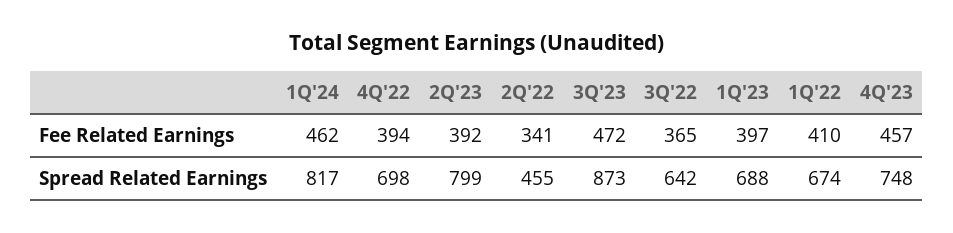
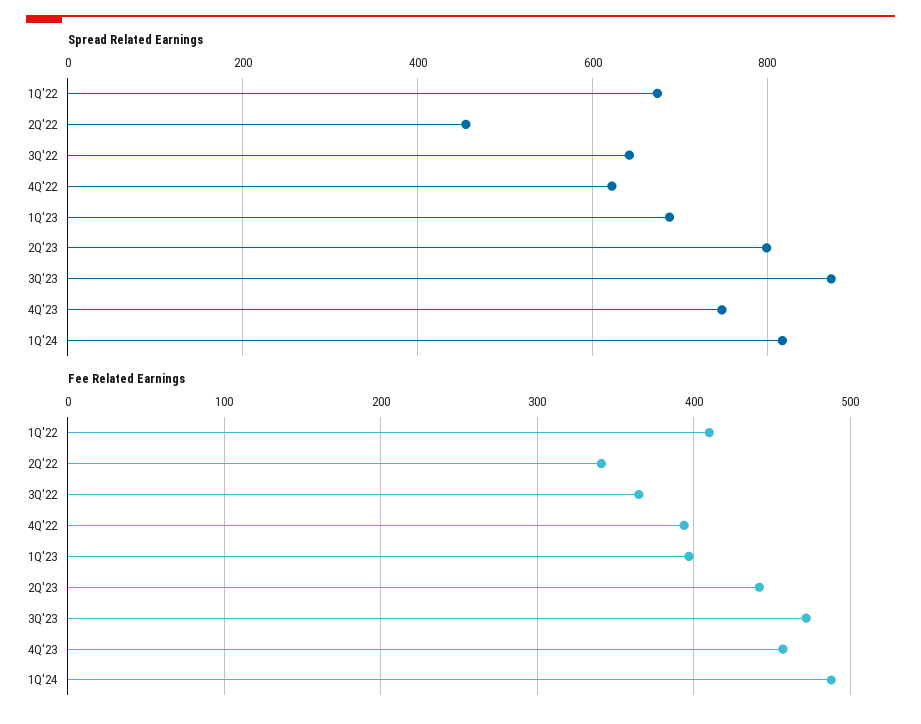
Fee Related Earnings, 1Q'24: 462 -> 490
Fee Related Earnings, 2Q'23: 392 -> 440
Spread Related Earnings, 4Q'22: 698 -> 620

